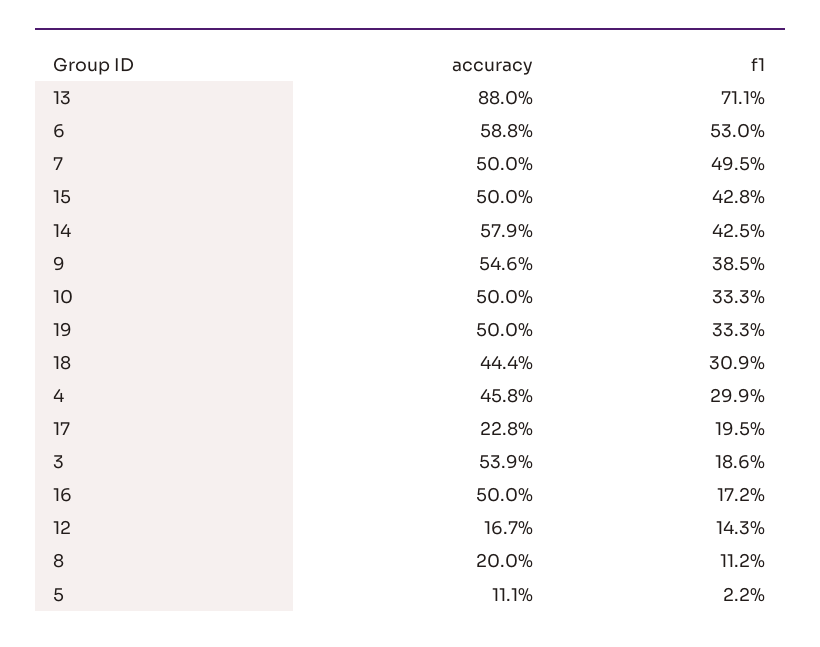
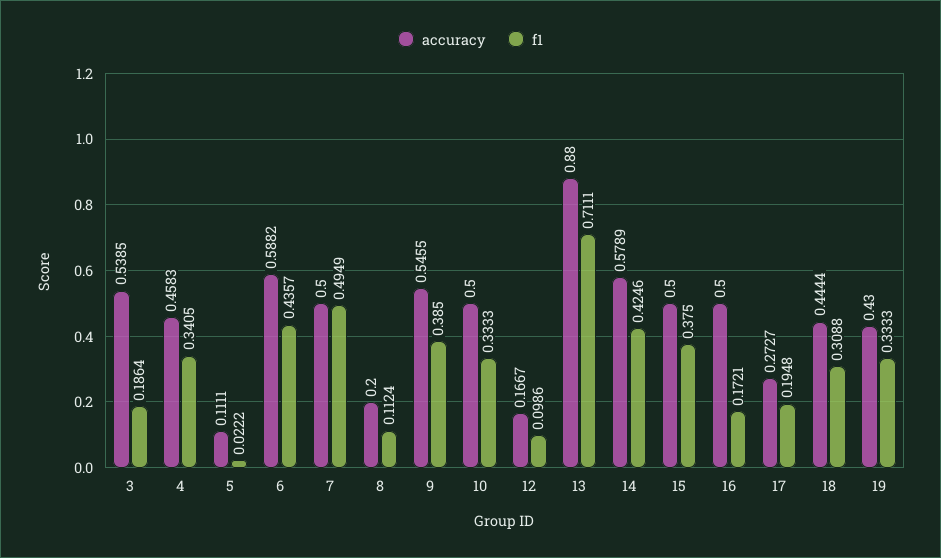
f1, 6: 0.53 -> 0.4357
f1, 15: 0.428 -> 0.375
accuracy, 19: 0.5 -> 0.43
f1, 4: 0.299 -> 0.3405
accuracy, 17: 0.228 -> 0.2727
f1, 12: 0.143 -> 0.0986

